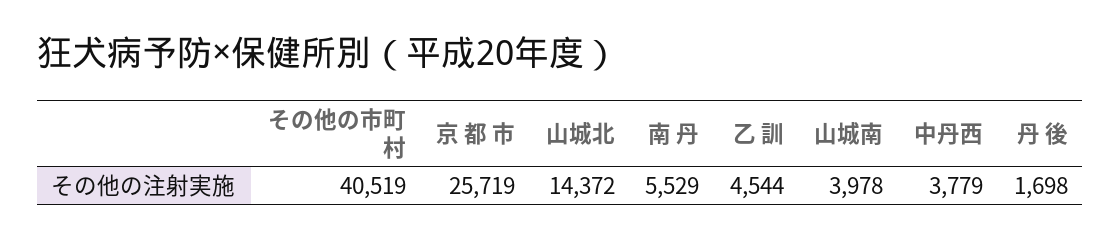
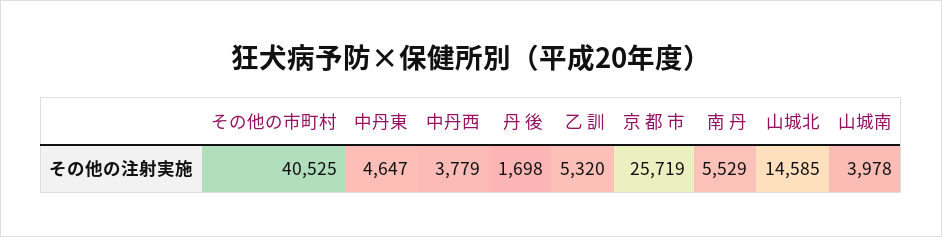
その他の市町村: 40519 -> 40525
山城北: 14372 -> 14585
乙 訓: 4544 -> 5320
中丹東: none -> 4647

